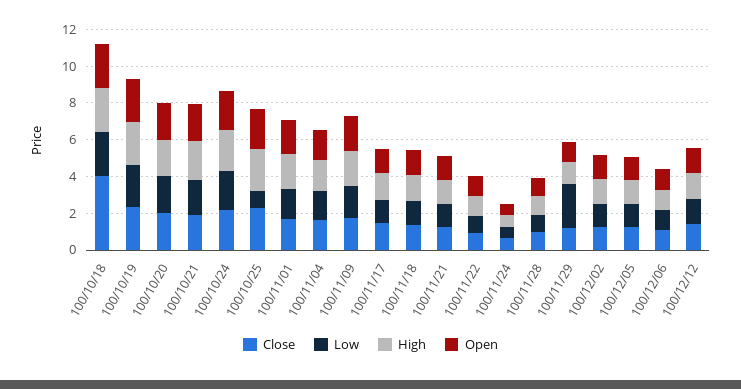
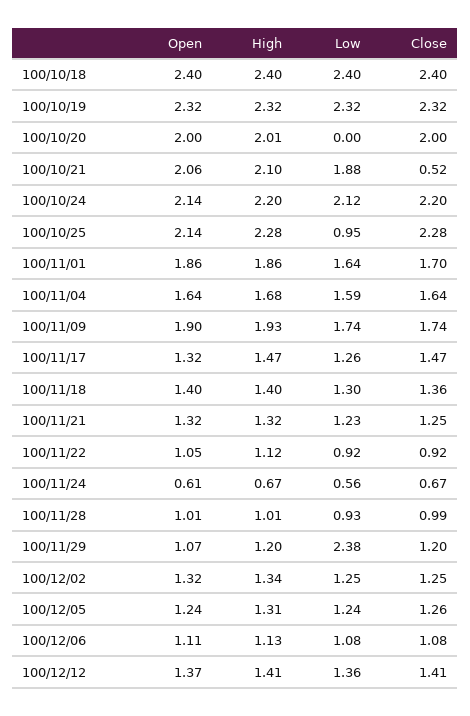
Close, 100/10/18: 4 -> 2.4
Low, 100/10/20: 2 -> 0
Close, 100/10/21: 2 -> 0.52

